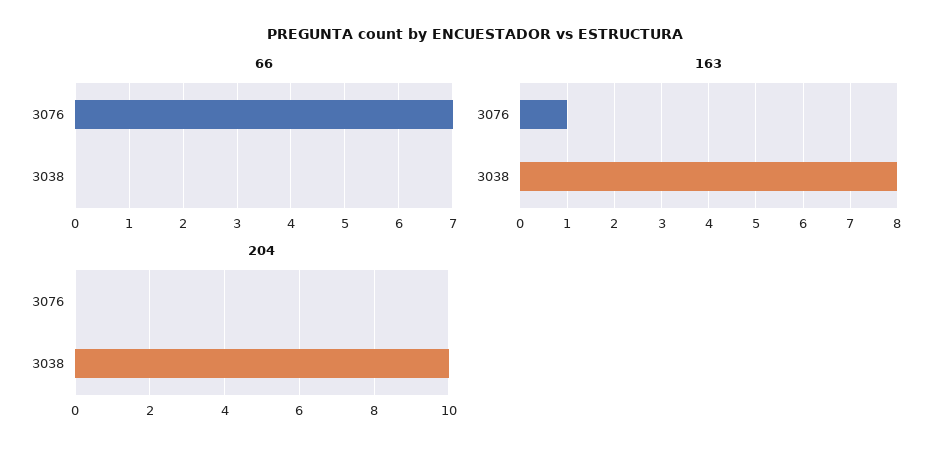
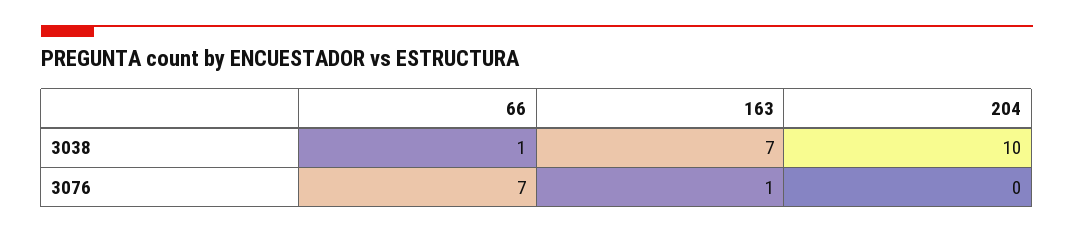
66, 3038: 0 -> 1
163, 3038: 8 -> 7

